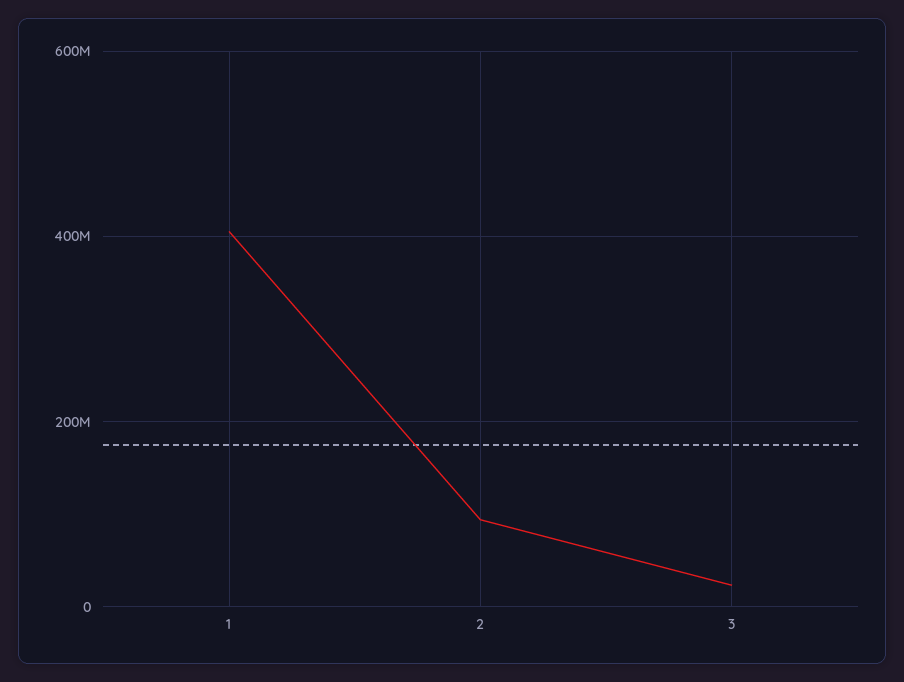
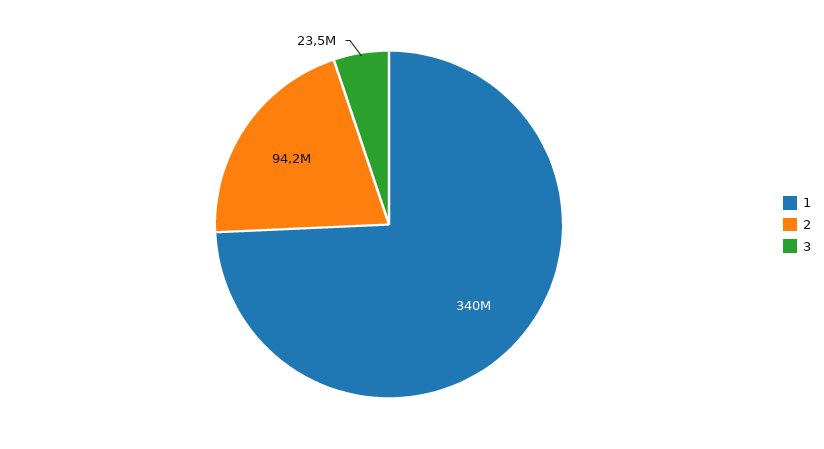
1: 400000000 -> 340000000

